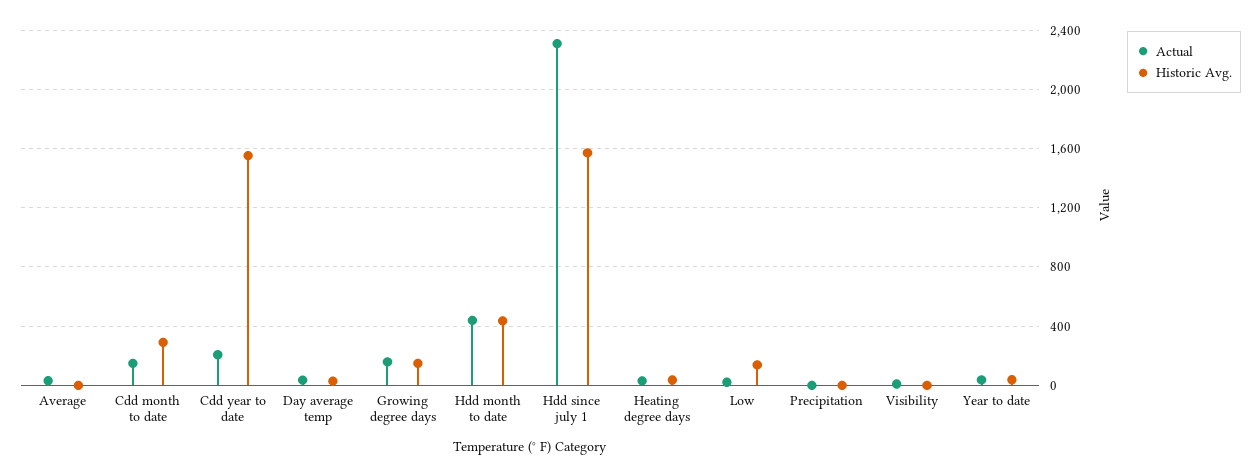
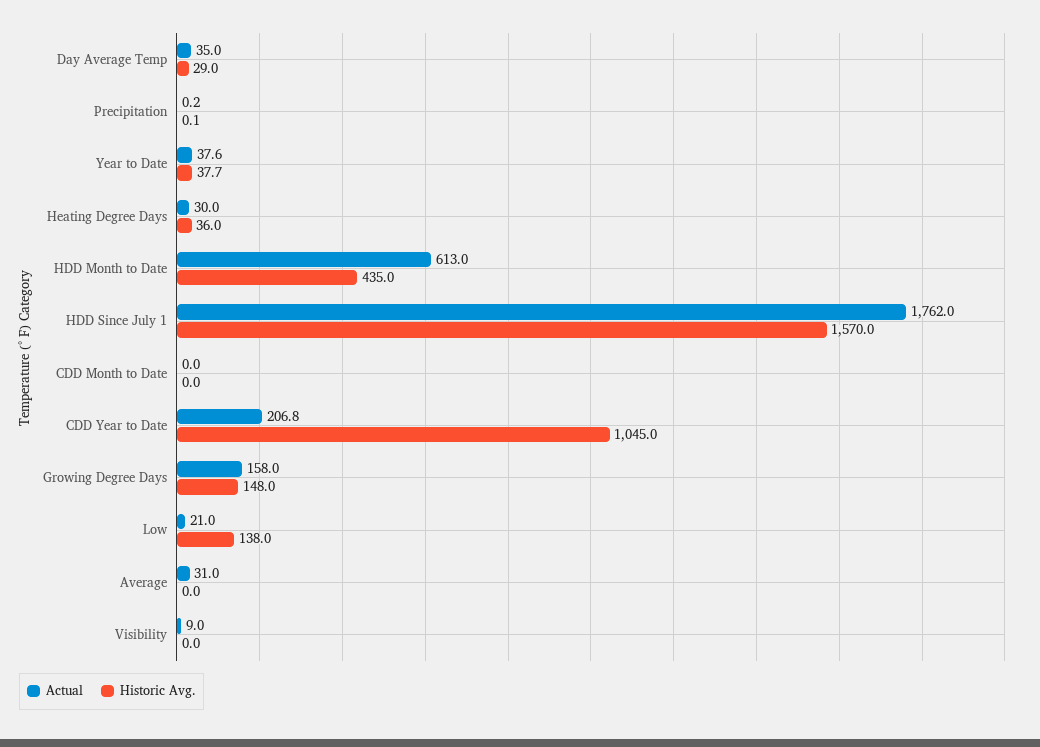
Actual, Cdd month to date: 150 -> 0
Historic Avg., Cdd month to date: 300 -> 0
Historic Avg., Cdd year to date: 1550 -> 1045
Actual, Hdd month to date: 450 -> 613
Actual, Hdd since july 1: 2300 -> 1762

